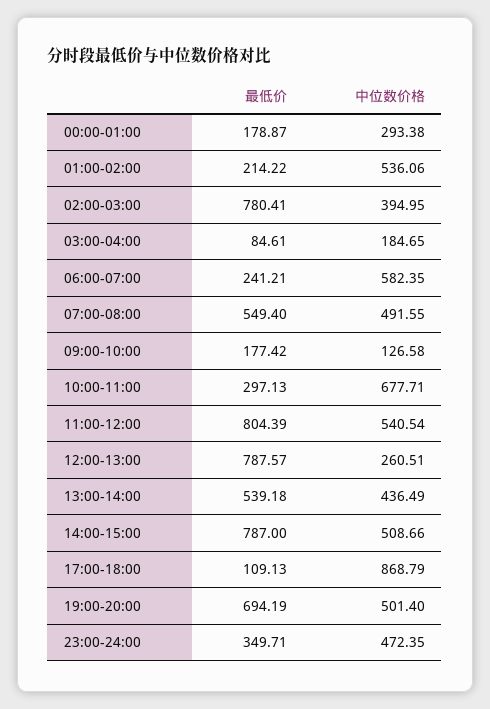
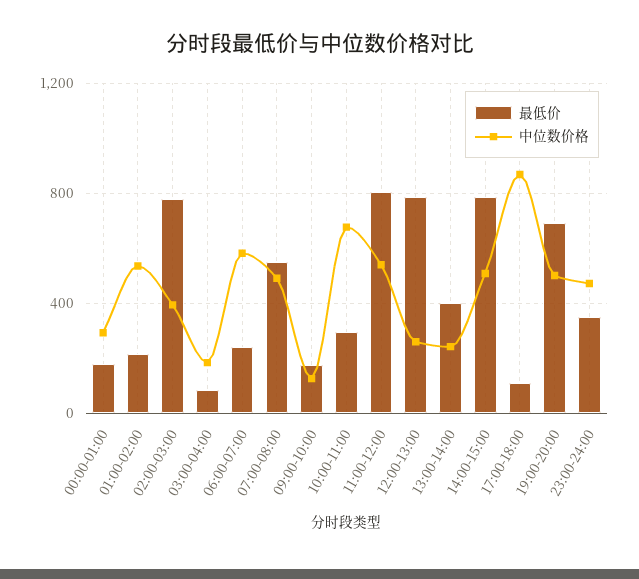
最低价, 13:00-14:00: 539.18 -> 400
中位数价格, 13:00-14:00: 436.49 -> 250

